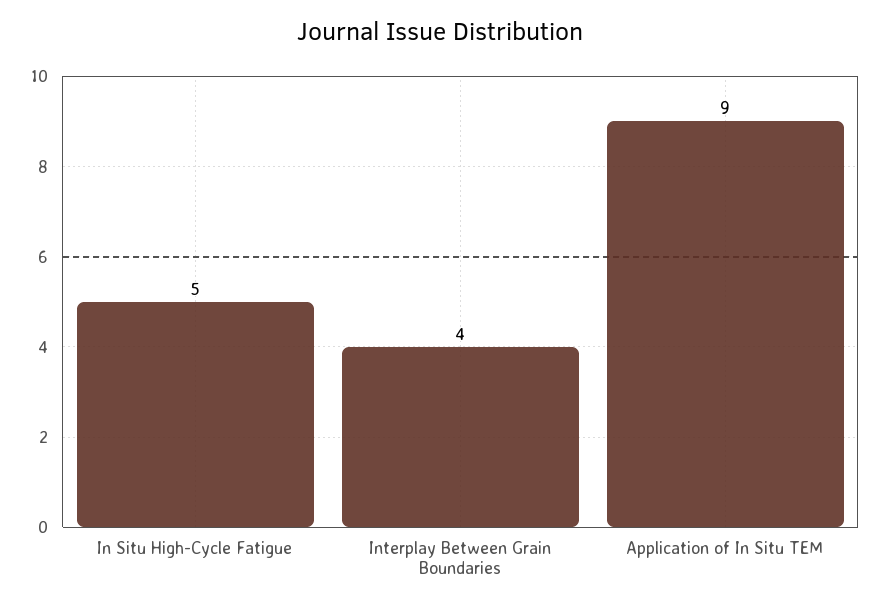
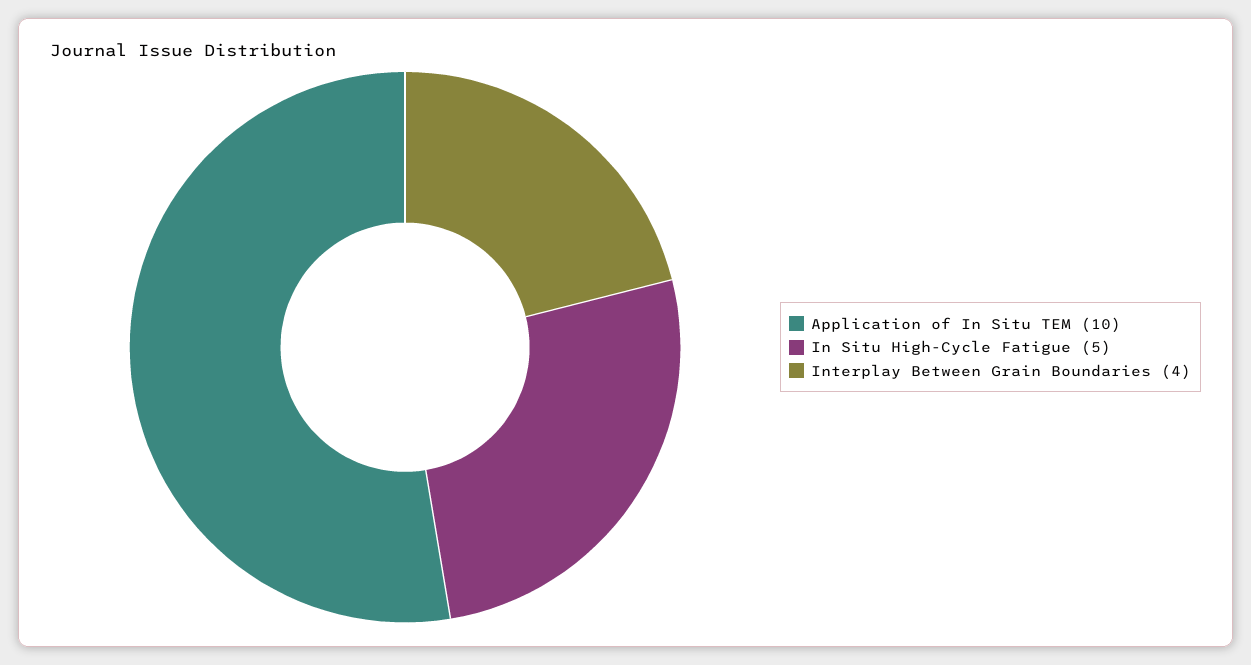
Application of In Situ TEM: 9 -> 10

